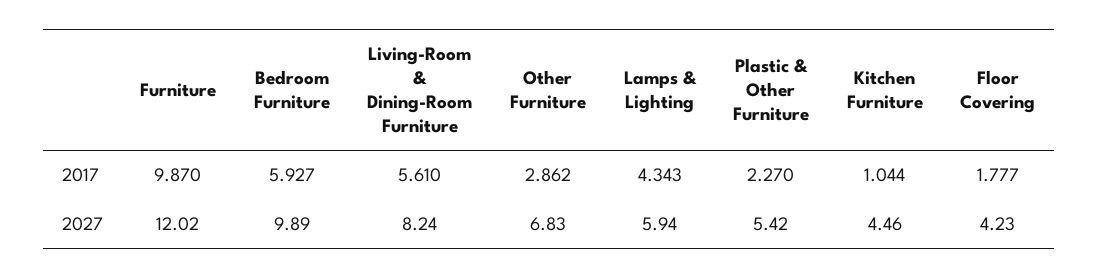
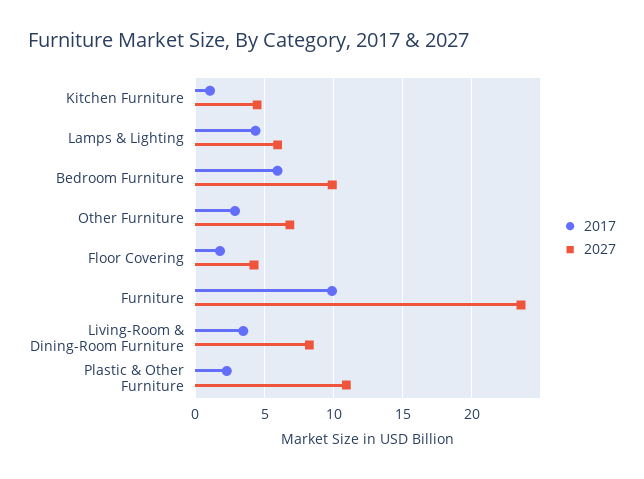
2017, Living-Room & Dining-Room Furniture: 5.61 -> 3.5
2027, Furniture: 12.02 -> 23.5
2027, Plastic & Other Furniture: 5.42 -> 11

